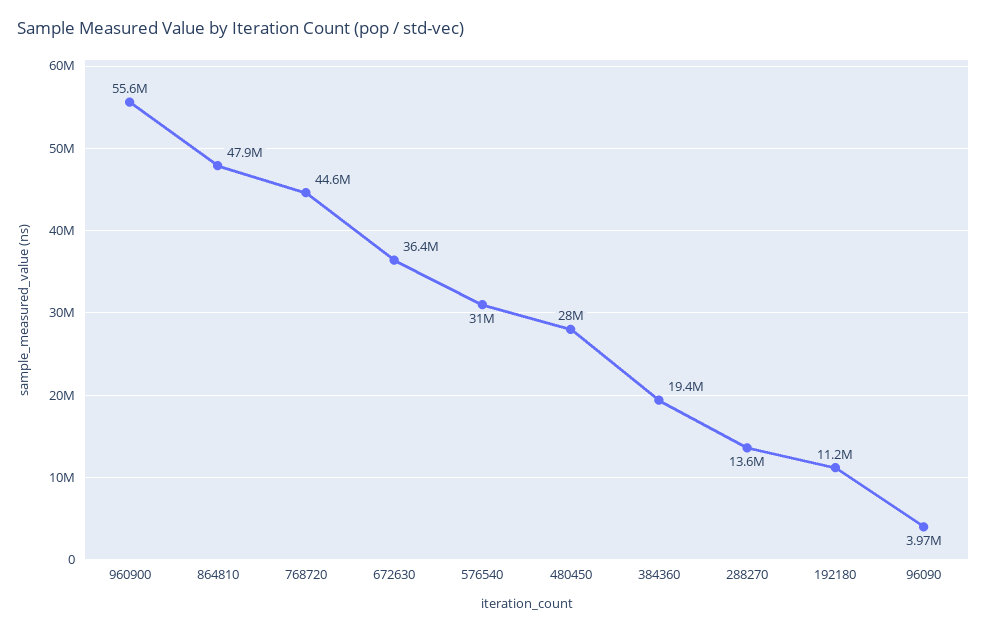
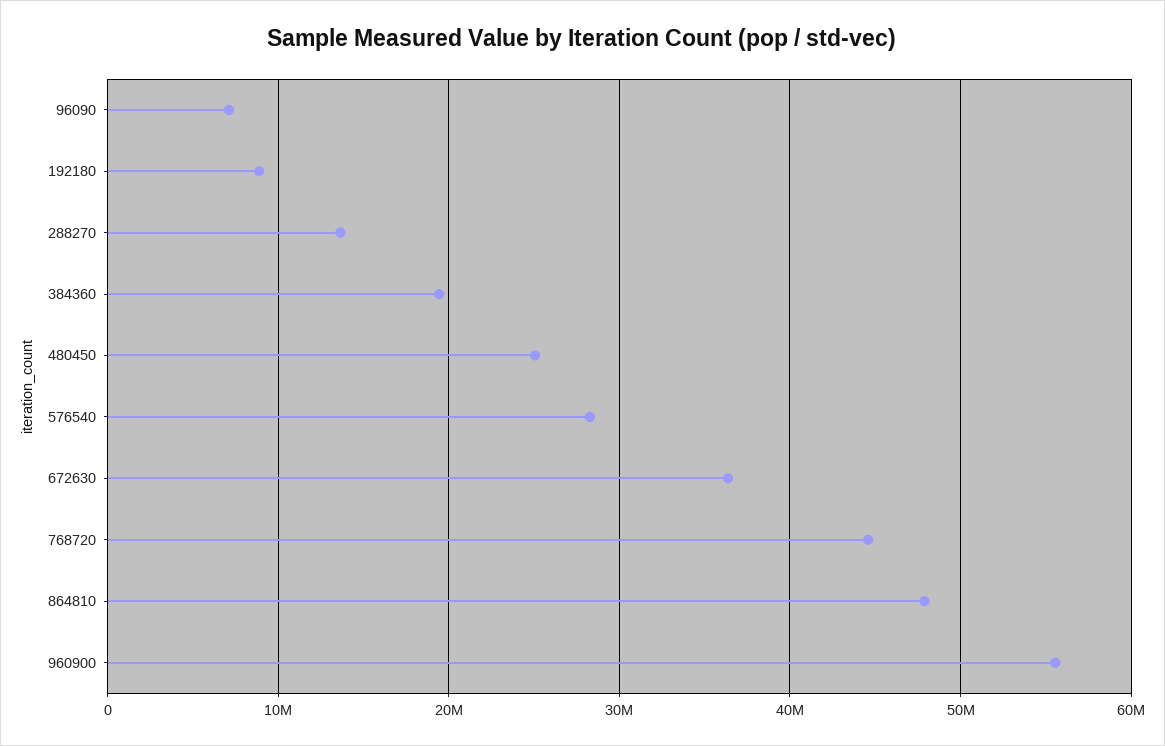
576540: 31000000 -> 28000000
480450: 28000000 -> 25000000
192180: 11200000 -> 9000000
96090: 3970000 -> 7000000

